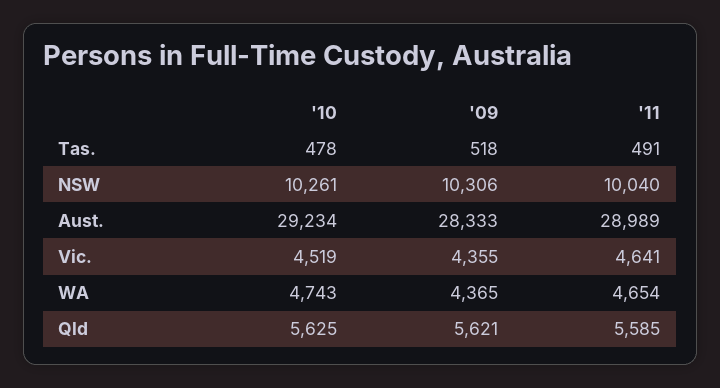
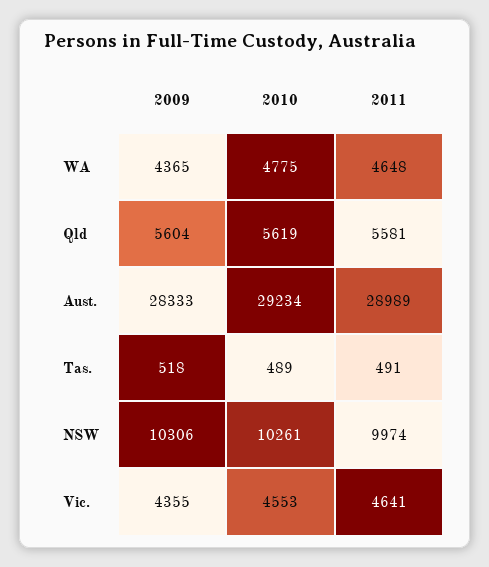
'10, Tas.: 478 -> 489
'11, NSW: 10040 -> 9974
'10, Vic.: 4519 -> 4553
'10, WA: 4743 -> 4775
'11, WA: 4654 -> 4648
'10, Qld: 5625 -> 5619
'09, Qld: 5621 -> 5604
'11, Qld: 5585 -> 5581

